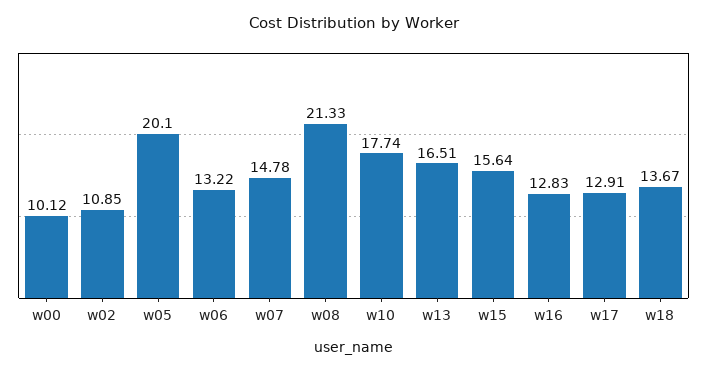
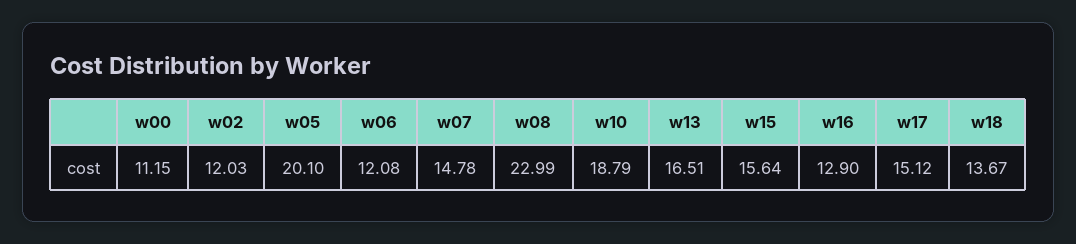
w00: 10.12 -> 11.15
w02: 10.85 -> 12.03
w06: 13.22 -> 12.08
w08: 21.33 -> 22.99
w10: 17.74 -> 18.79
w16: 12.83 -> 12.9
w17: 12.91 -> 15.12

